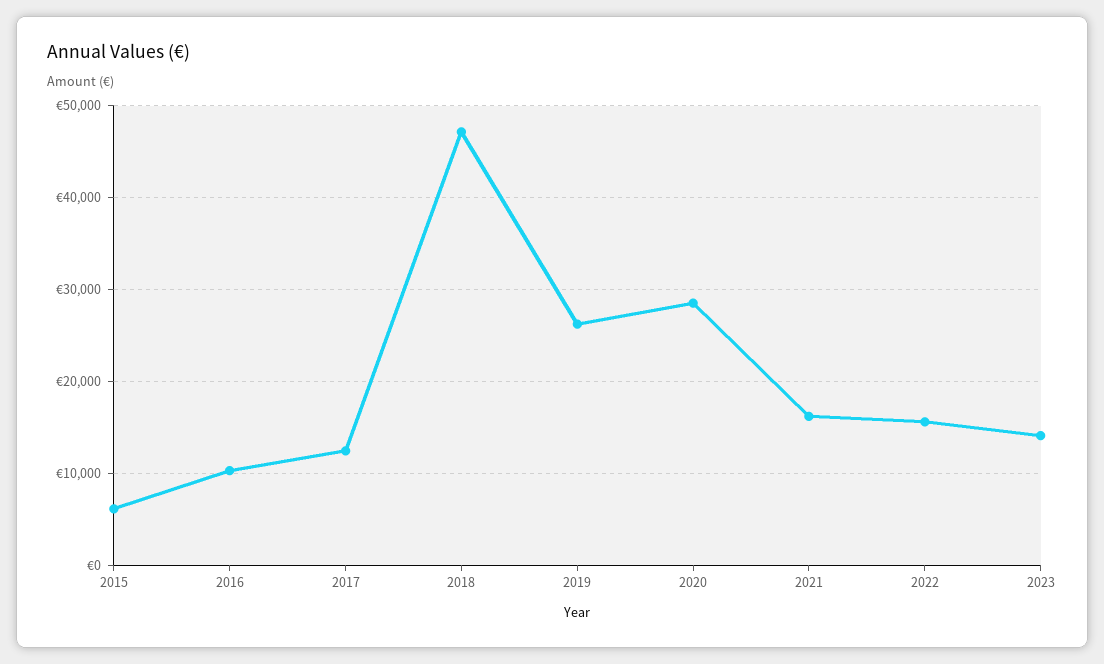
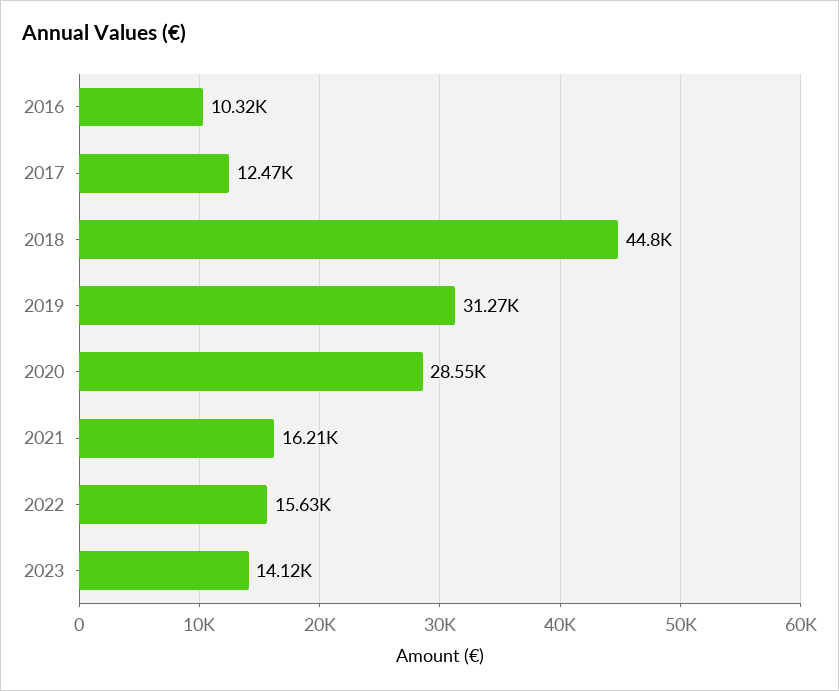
2015: 6000 -> none
2018: 47000 -> 44800
2019: 26000 -> 31270

